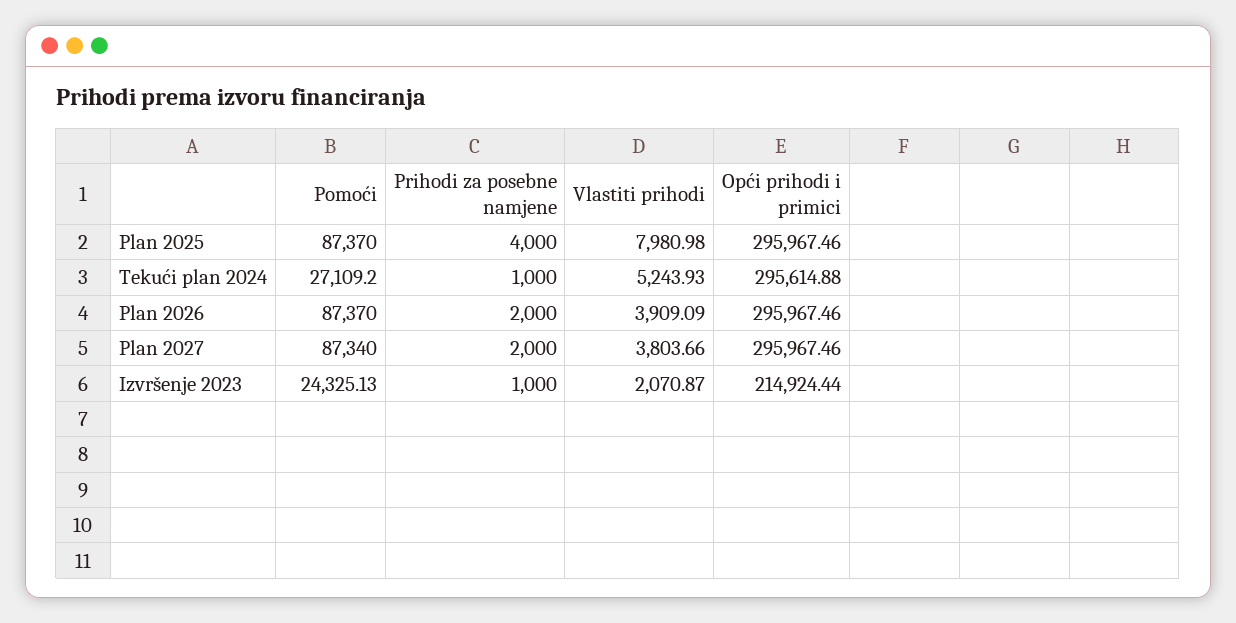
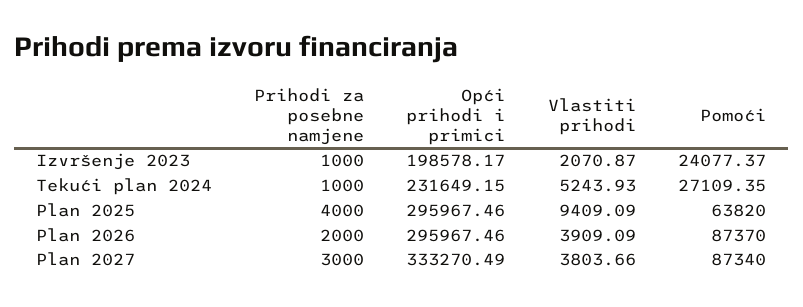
Pomoći, Plan 2025: 87370 -> 63820
Vlastiti prihodi, Plan 2025: 7980.98 -> 9409.09
Pomoći, Tekući plan 2024: 27109.2 -> 27109.35
Opći prihodi i primici, Tekući plan 2024: 295614.88 -> 231649.15
Prihodi za posebne namjene, Plan 2027: 2000 -> 3000
Opći prihodi i primici, Plan 2027: 295967.46 -> 333270.49
Pomoći, Izvršenje 2023: 24325.13 -> 24077.37
Opći prihodi i primici, Izvršenje 2023: 214924.44 -> 198578.17

